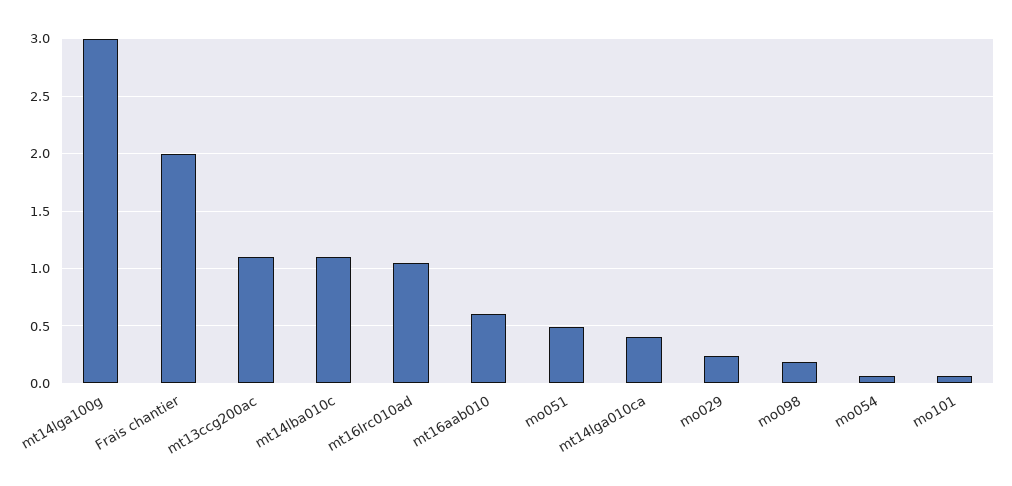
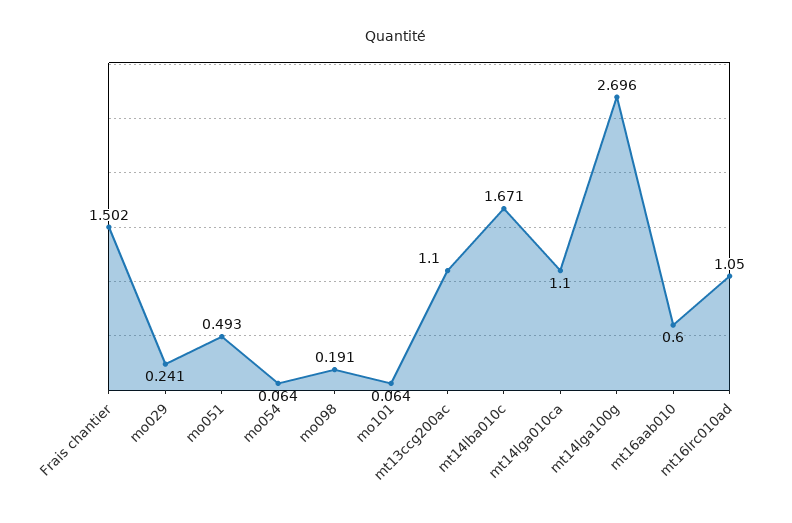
mt14lga100g: 3 -> 2.696
Frais chantier: 2 -> 1.502
mt14lba010c: 1.1 -> 1.671
mt14lga010ca: 0.4 -> 1.1

